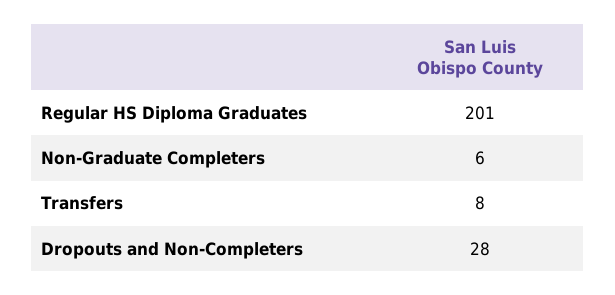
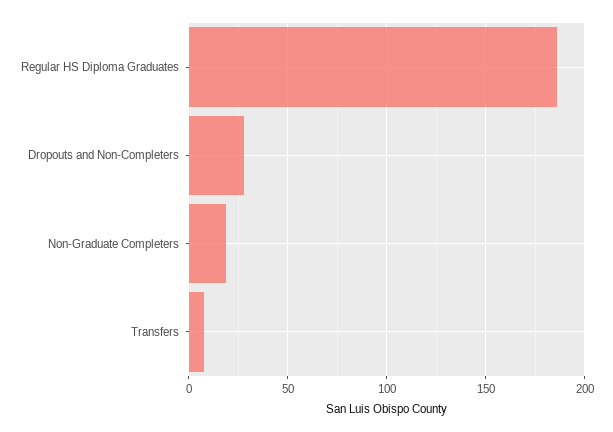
Regular HS Diploma Graduates: 201 -> 185
Non-Graduate Completers: 6 -> 20

